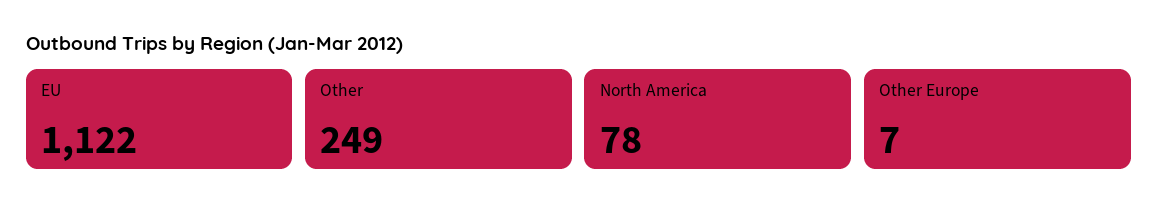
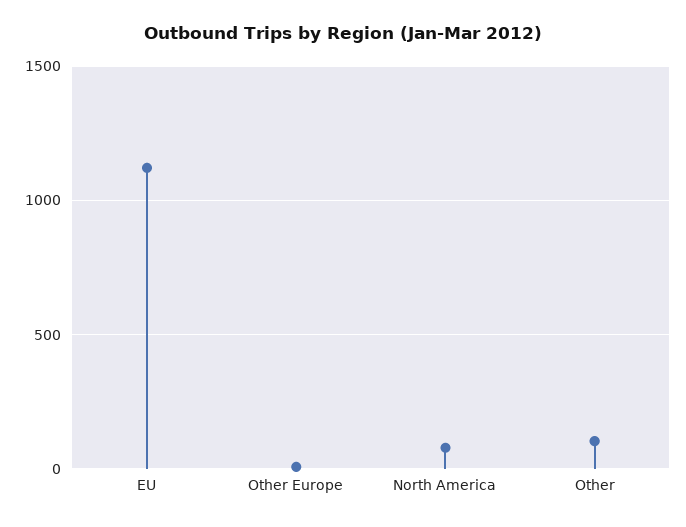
Other: 249 -> 100

